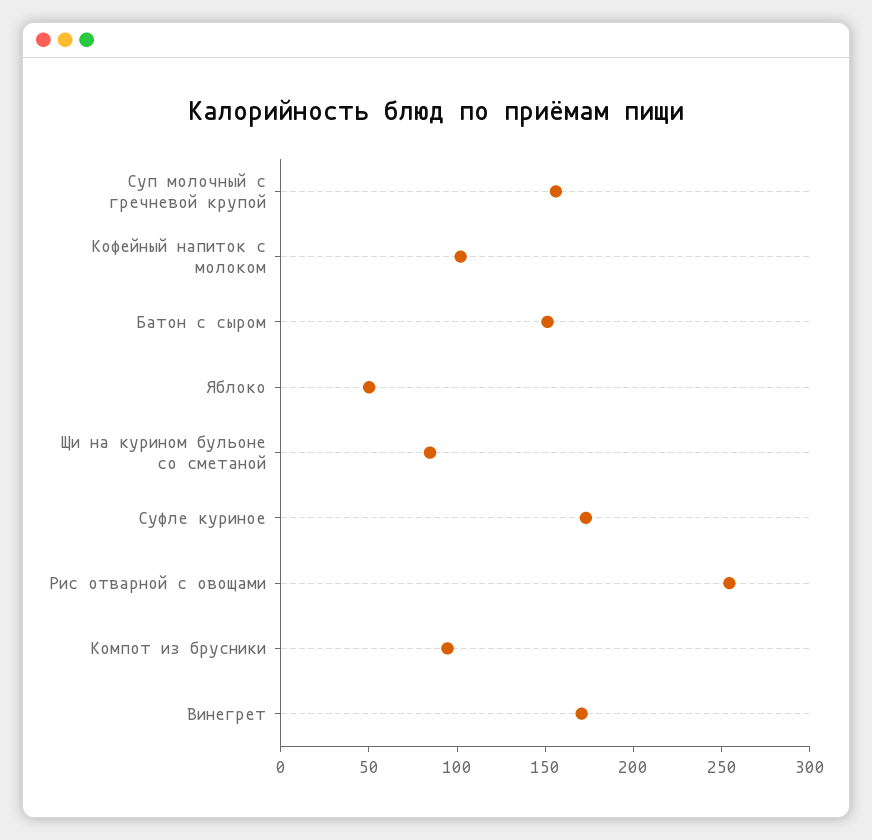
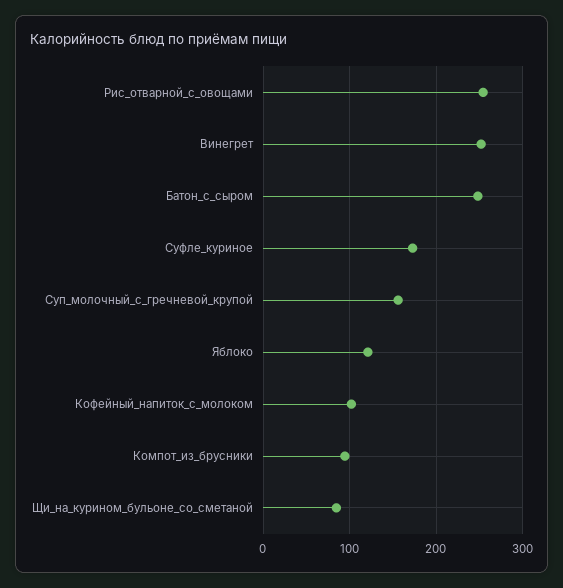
Батон с сыром: 150 -> 250
Яблоко: 50 -> 120
Винегрет: 170 -> 250

